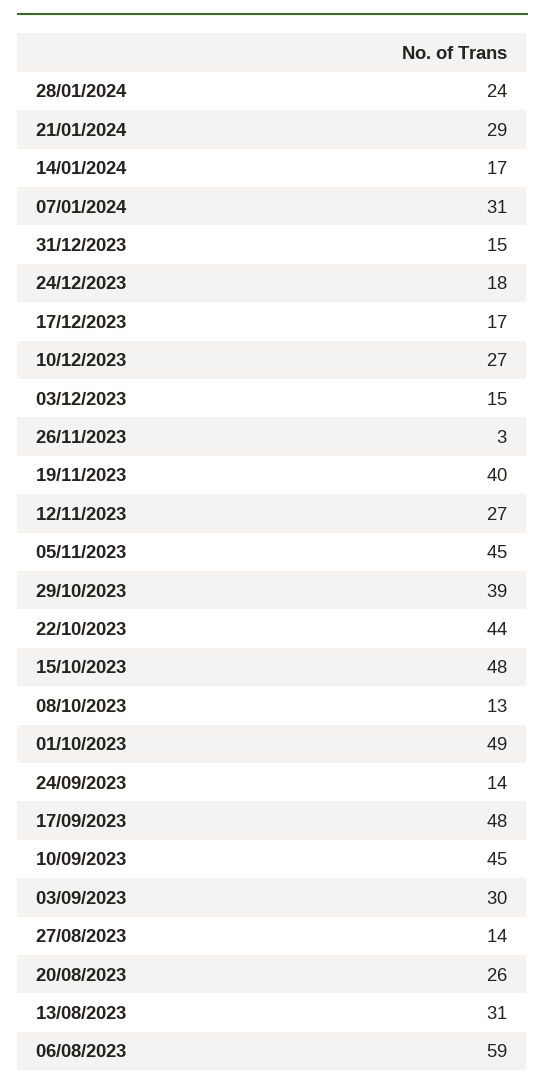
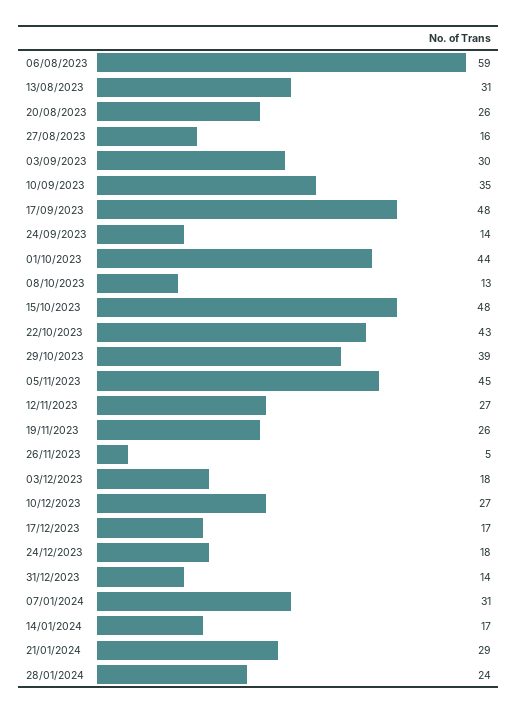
31/12/2023: 15 -> 14
03/12/2023: 15 -> 18
26/11/2023: 3 -> 5
19/11/2023: 40 -> 26
22/10/2023: 44 -> 43
01/10/2023: 49 -> 44
10/09/2023: 45 -> 35
27/08/2023: 14 -> 16

